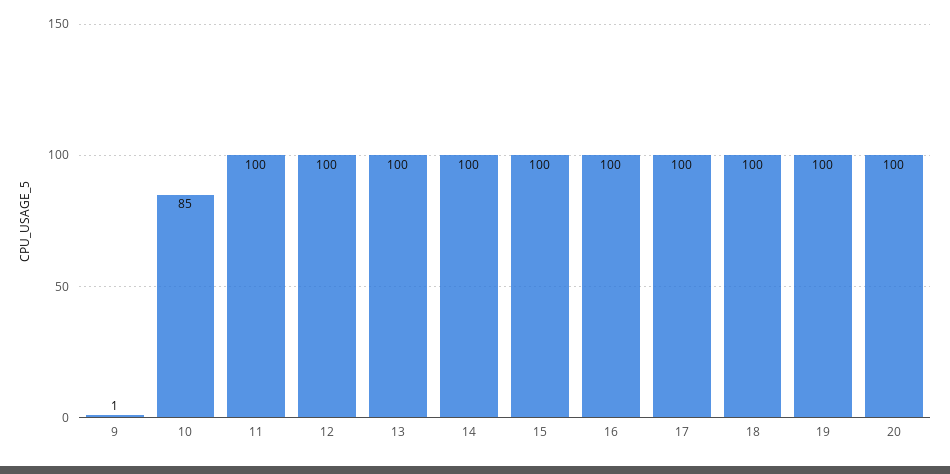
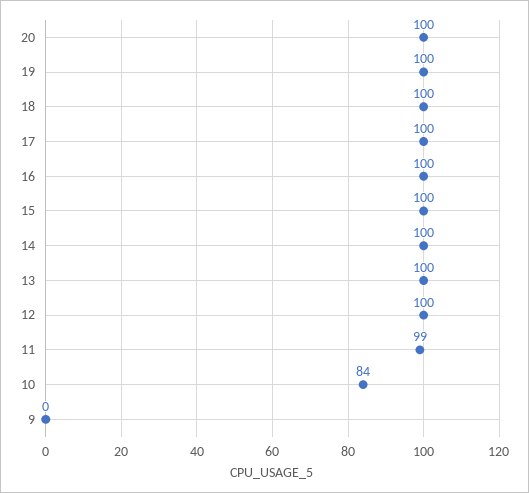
9: 1 -> 0
10: 85 -> 84
11: 100 -> 99

